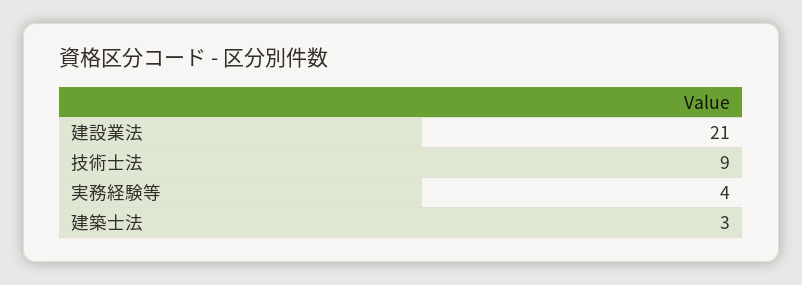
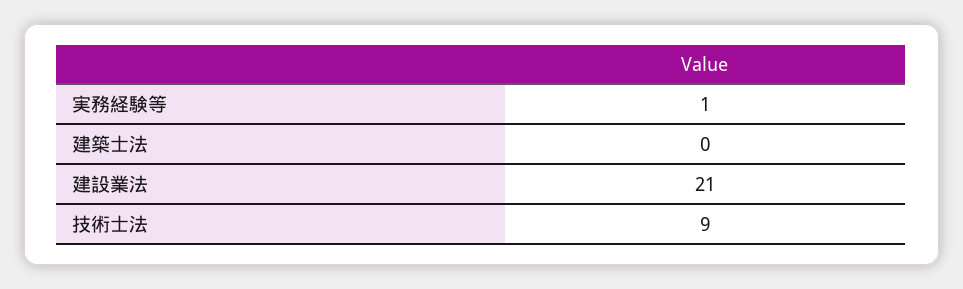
実務経験等: 4 -> 1
建築士法: 3 -> 0

